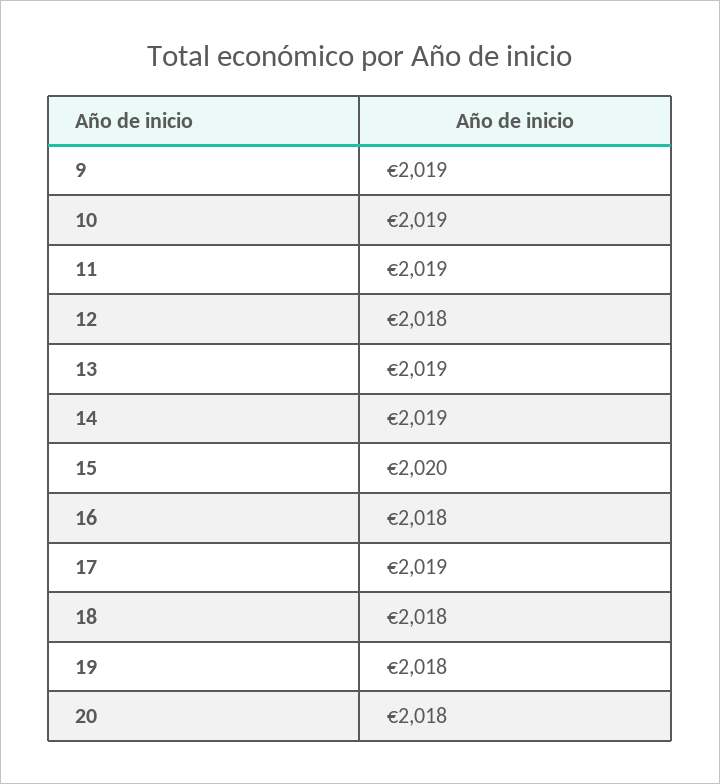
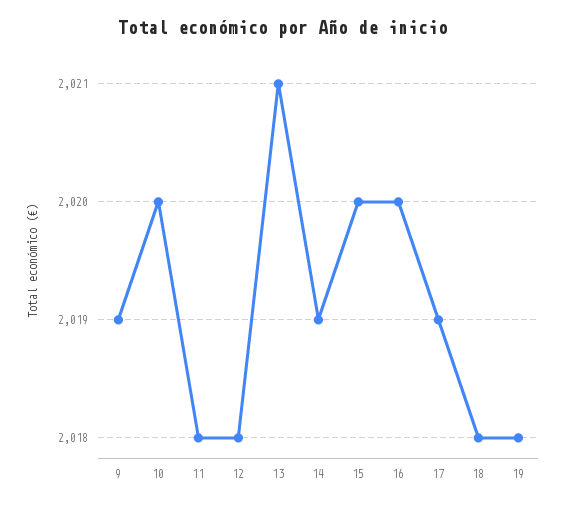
10: 2019 -> 2020
11: 2019 -> 2018
13: 2019 -> 2021
16: 2018 -> 2020
20: 2018 -> none

